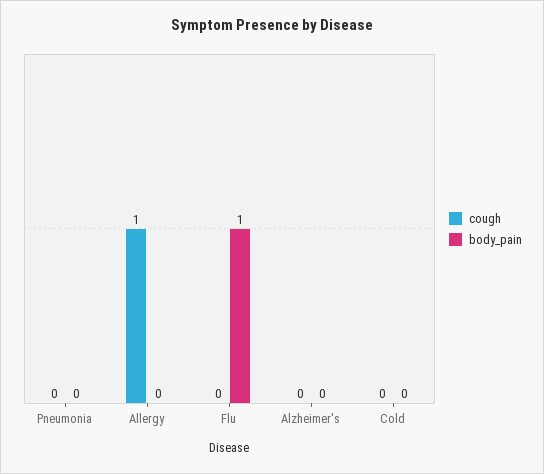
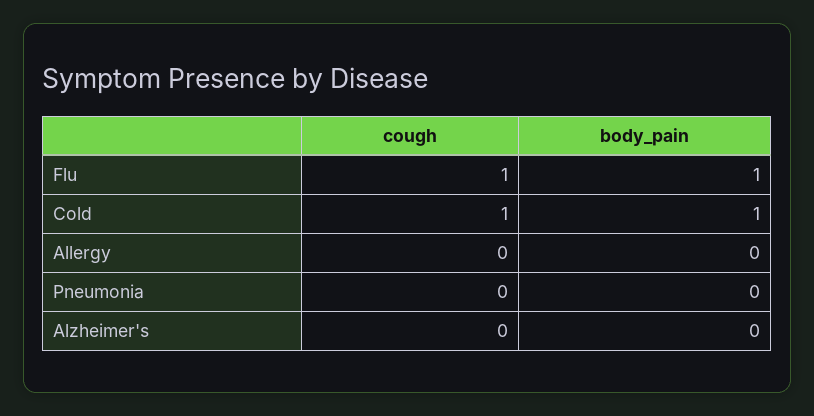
cough, Allergy: 1 -> 0
cough, Flu: 0 -> 1
cough, Cold: 0 -> 1
body_pain, Cold: 0 -> 1

